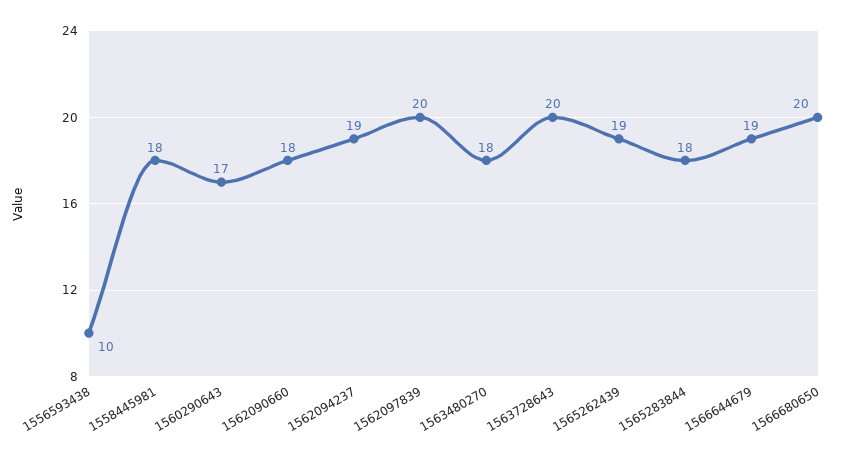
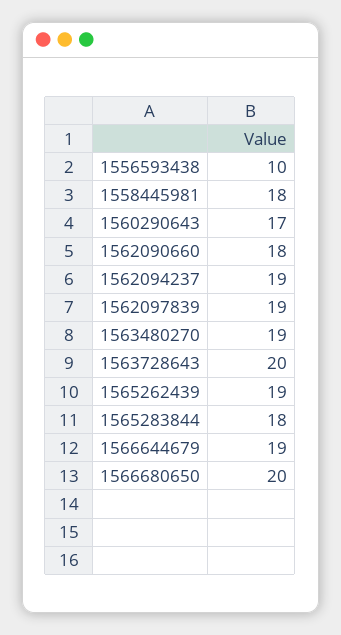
1562097839: 20 -> 19
1563480270: 18 -> 19

